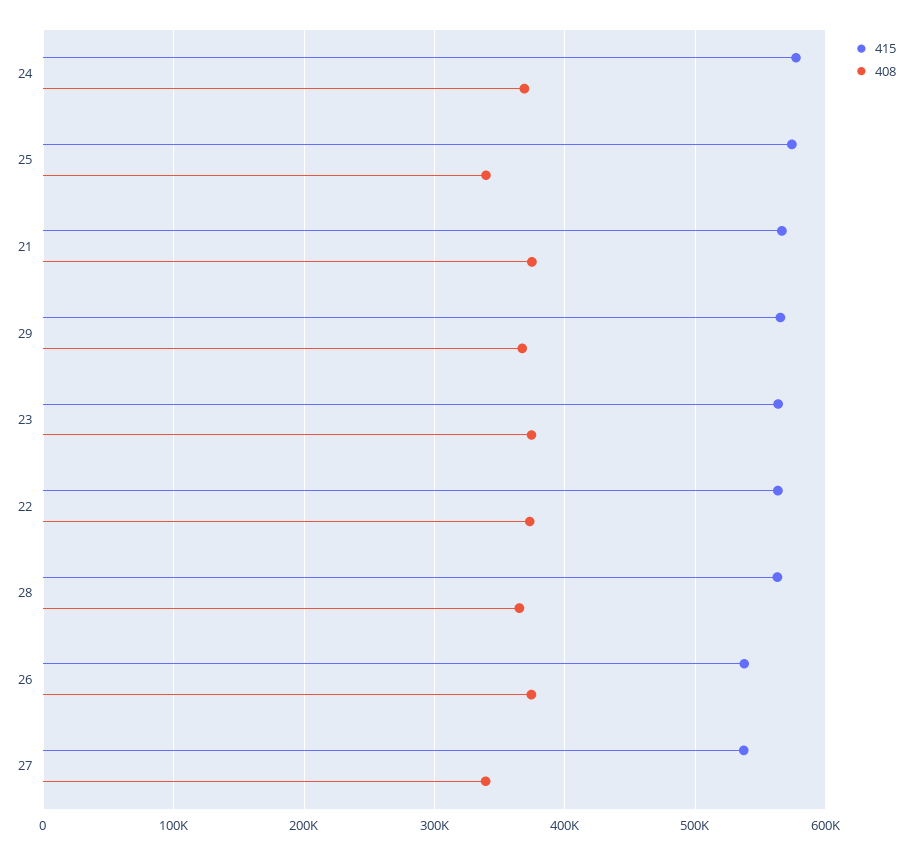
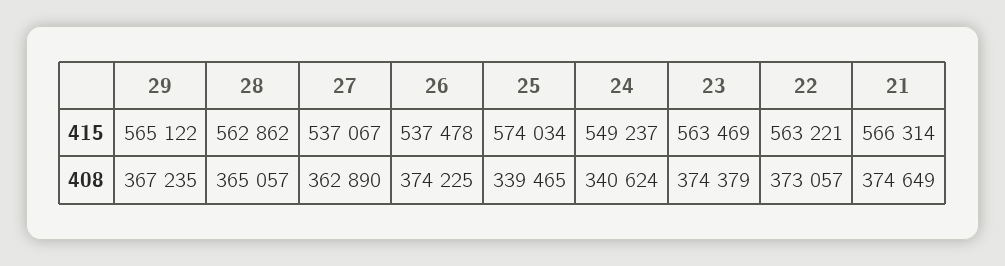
415, 24: 580000 -> 549237
408, 24: 370000 -> 340624
408, 27: 340000 -> 362890

